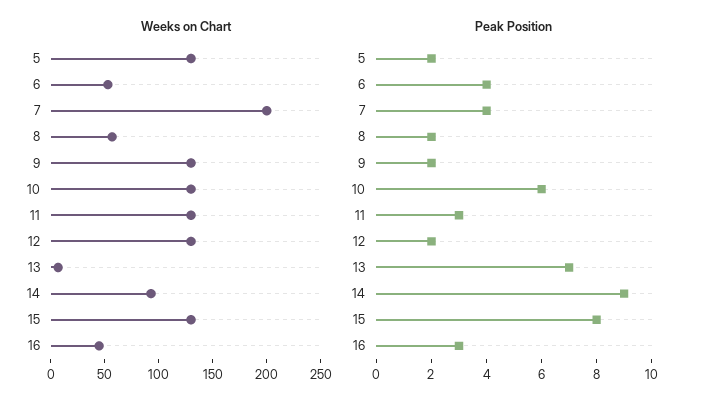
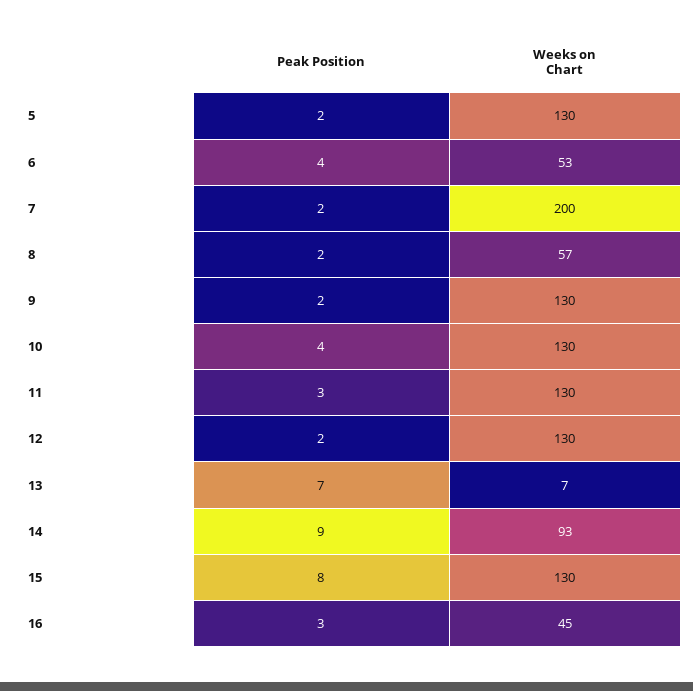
Peak Position, 7: 4 -> 2
Peak Position, 10: 6 -> 4

